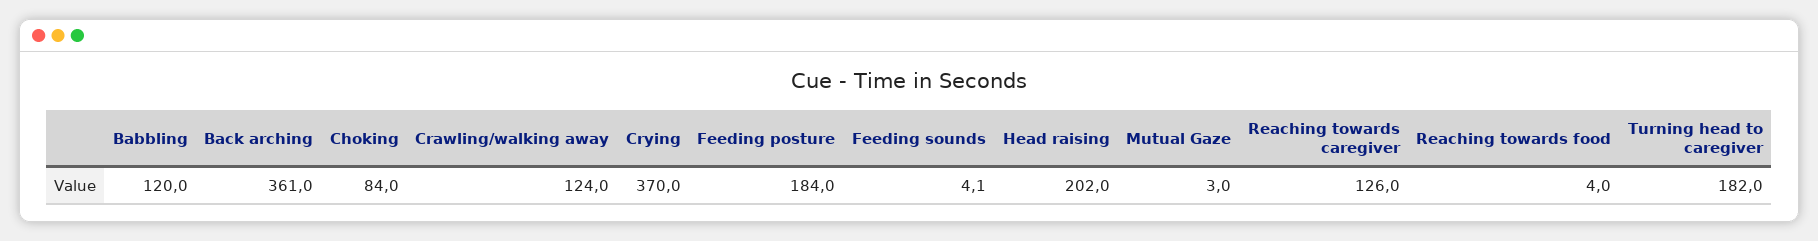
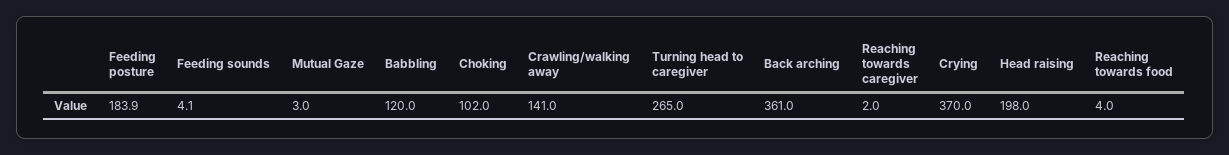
Choking: 84 -> 102
Crawling/walking away: 124 -> 141
Feeding posture: 184 -> 183.9
Head raising: 202 -> 198
Reaching towards caregiver: 126 -> 2
Turning head to caregiver: 182 -> 265

